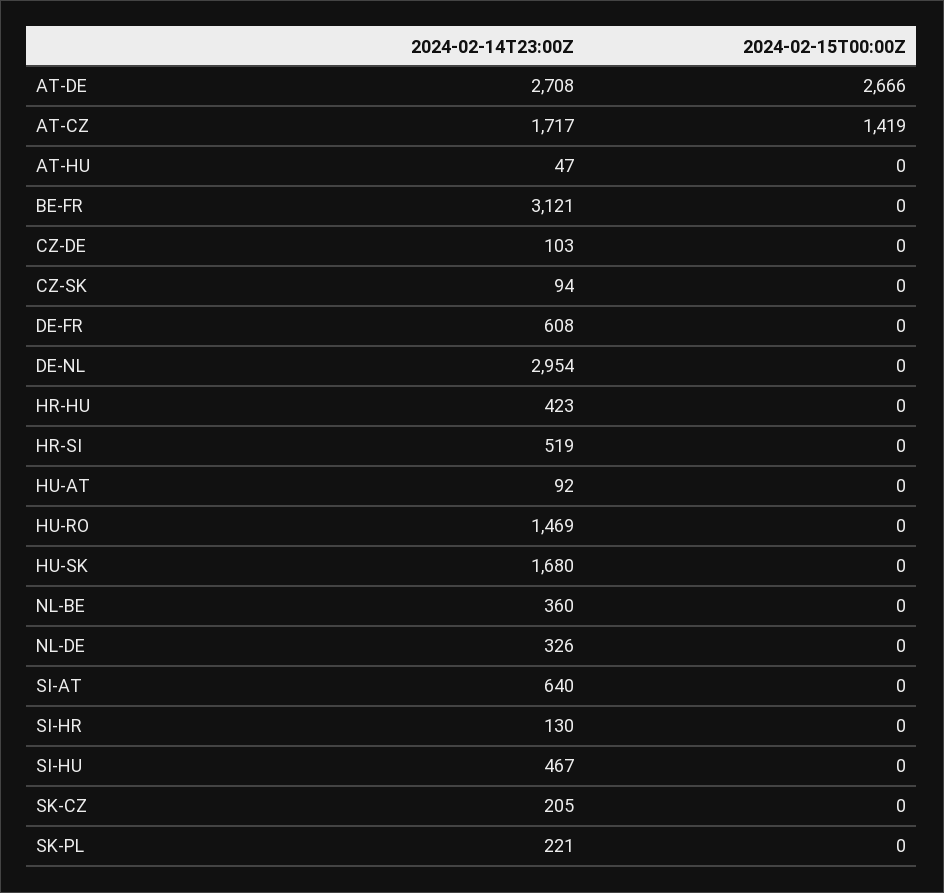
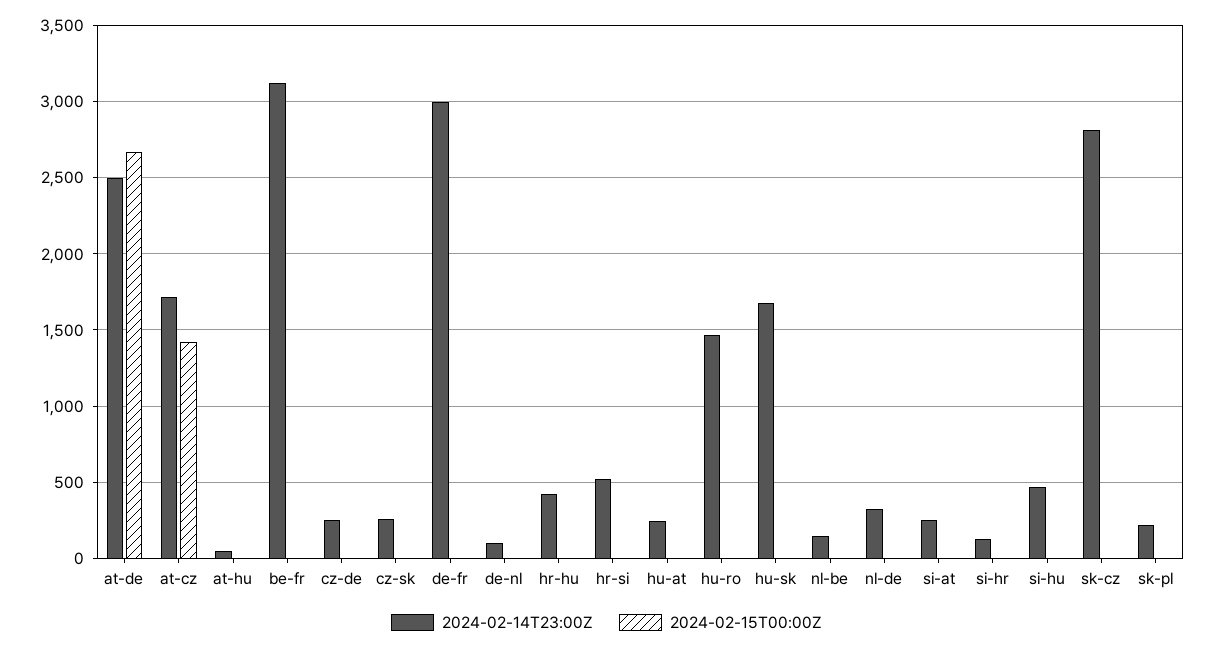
2024-02-14T23:00Z, AT-DE: 2708 -> 2500
2024-02-14T23:00Z, CZ-DE: 103 -> 250
2024-02-14T23:00Z, CZ-SK: 94 -> 250
2024-02-14T23:00Z, DE-FR: 608 -> 3000
2024-02-14T23:00Z, DE-NL: 2954 -> 100
2024-02-14T23:00Z, HU-AT: 92 -> 250
2024-02-14T23:00Z, NL-BE: 360 -> 150
2024-02-14T23:00Z, SI-AT: 640 -> 250
2024-02-14T23:00Z, SK-CZ: 205 -> 2800

